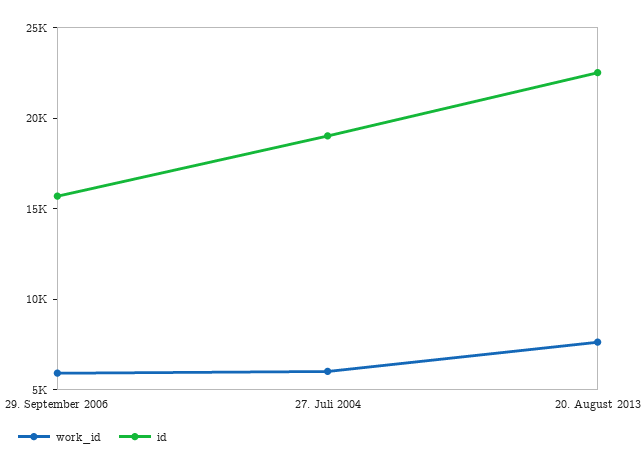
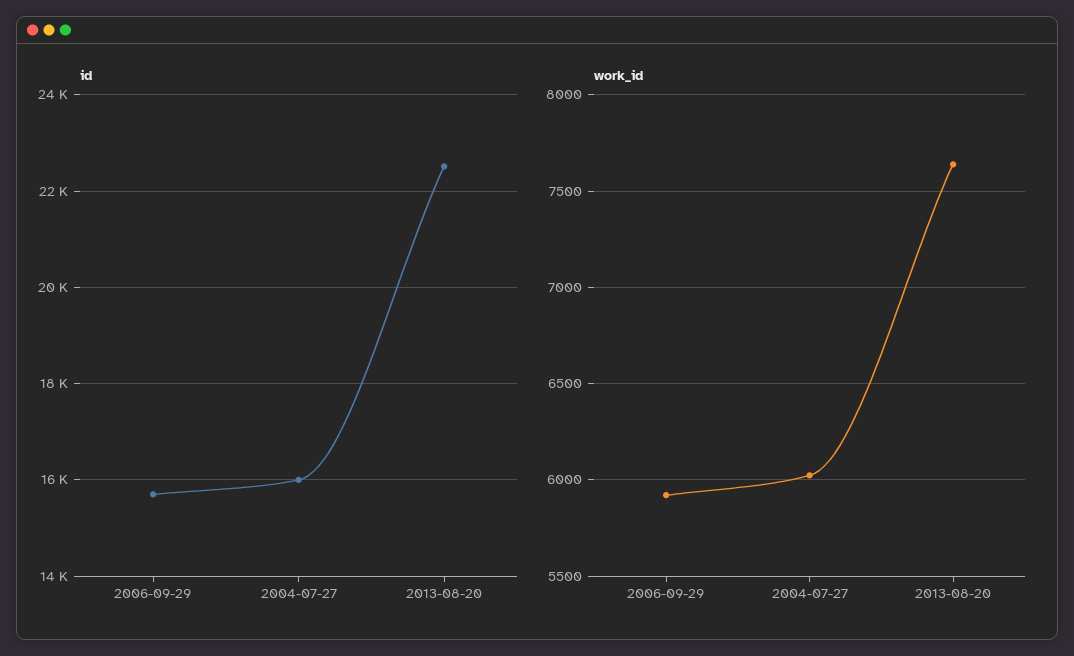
id, 27. Juli 2004: 19000 -> 16000

